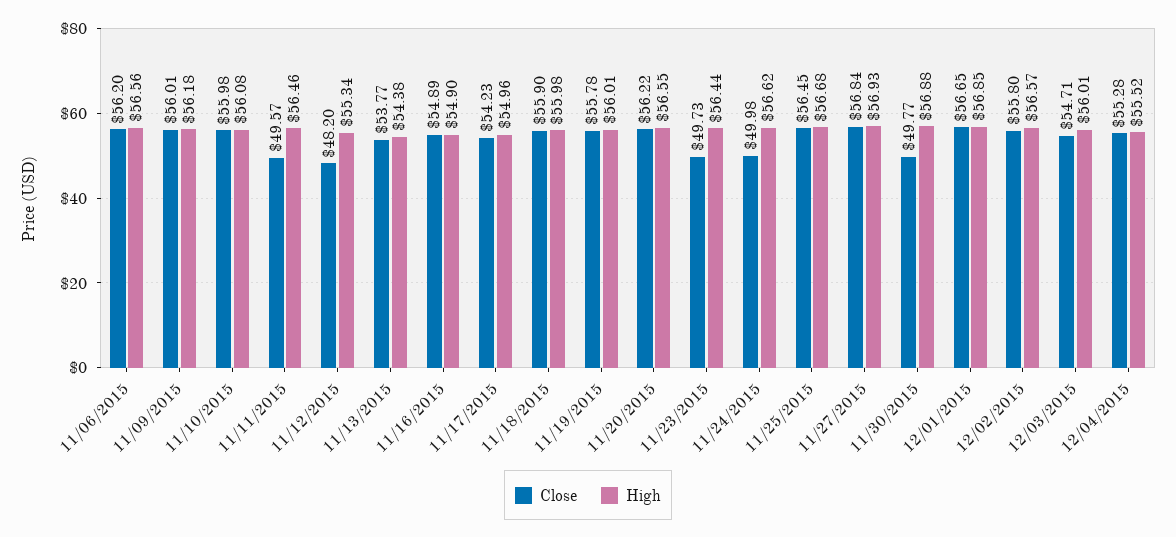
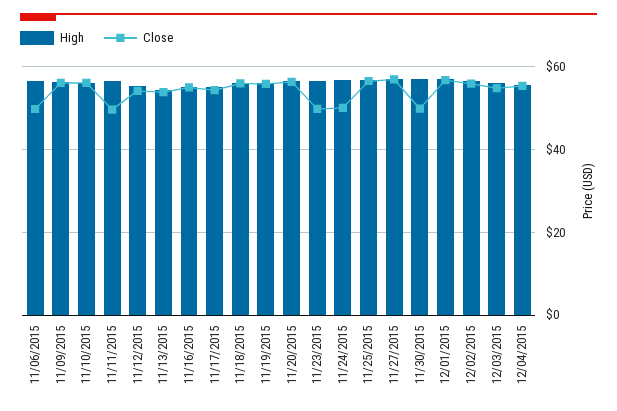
Close, 11/06/2015: 56.2 -> 50
Close, 11/12/2015: 48.2 -> 54

